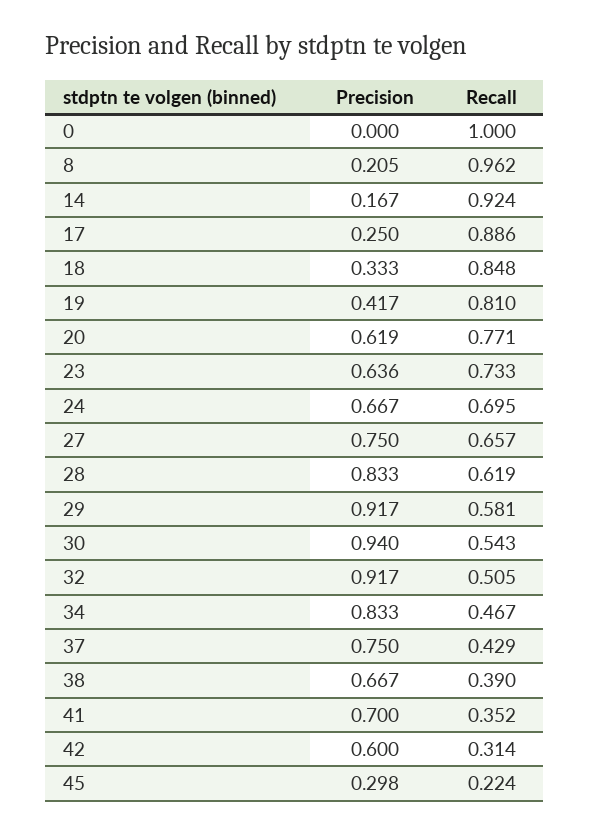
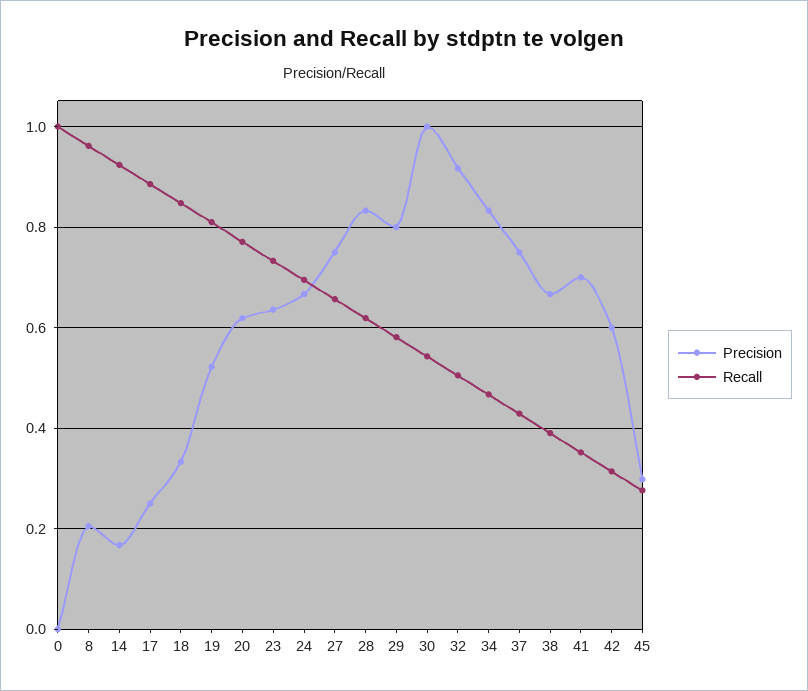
Precision, 19: 0.417 -> 0.52
Precision, 29: 0.917 -> 0.8
Precision, 30: 0.94 -> 1
Recall, 45: 0.224 -> 0.28

